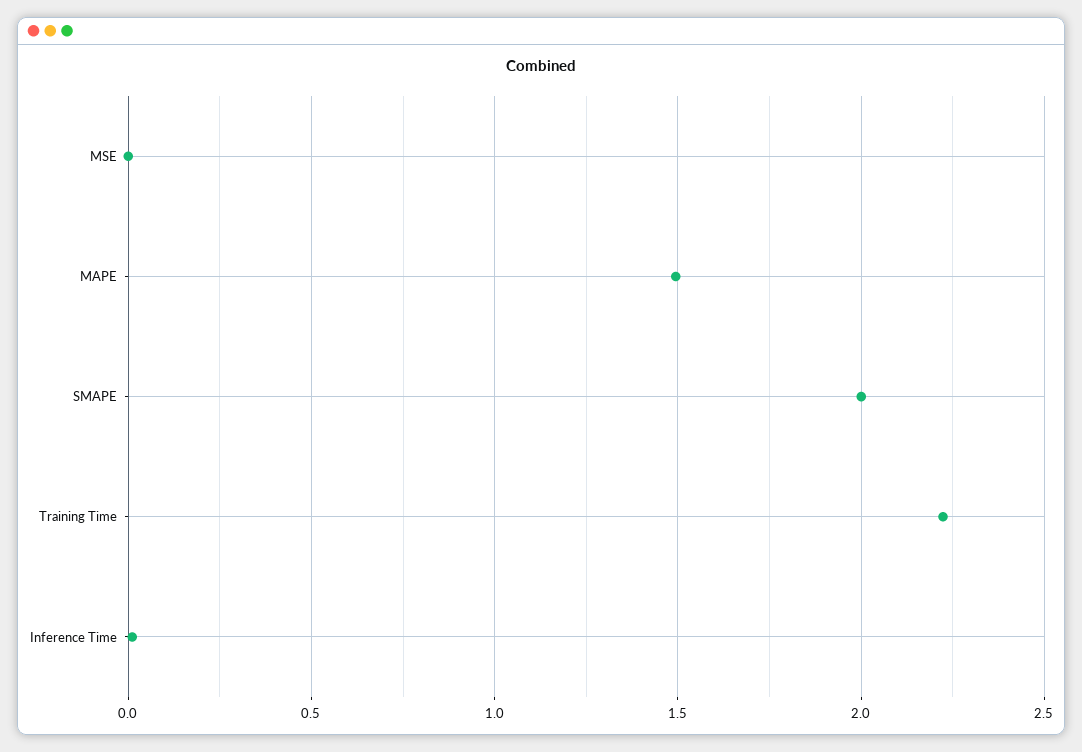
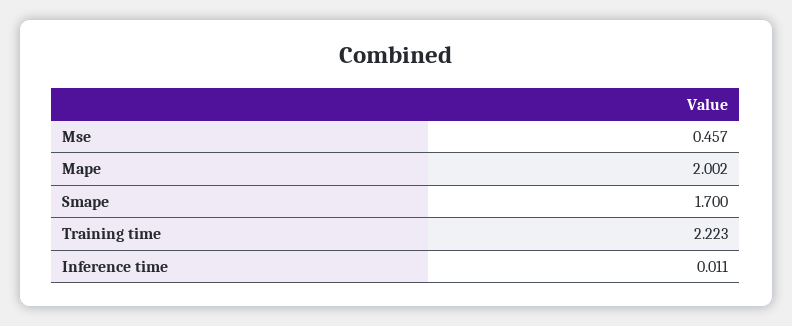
MSE: 0 -> 0.457
MAPE: 1.5 -> 2.002
SMAPE: 2 -> 1.7

